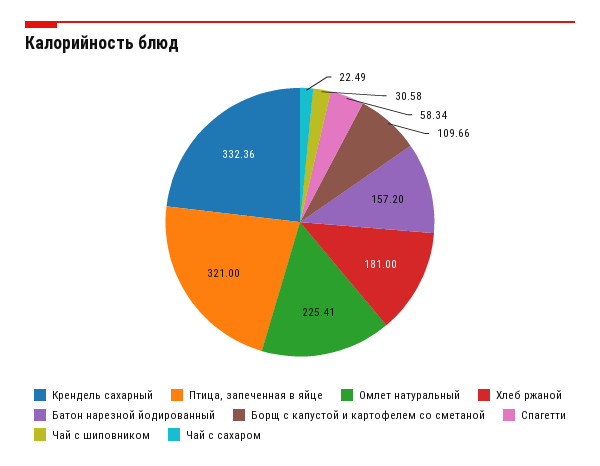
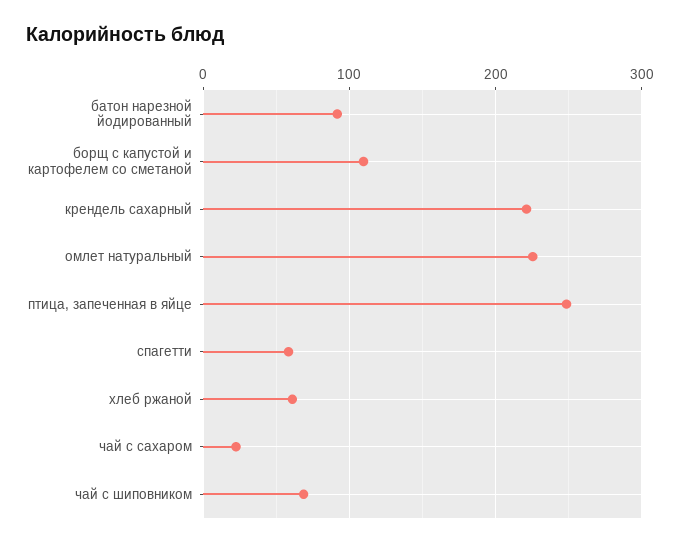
Крендель сахарный: 332.36 -> 220
Птица, запеченная в яйце: 321 -> 250
Хлеб ржаной: 181 -> 60
Батон нарезной йодированный: 157.2 -> 90
Чай с шиповником: 30.58 -> 70

